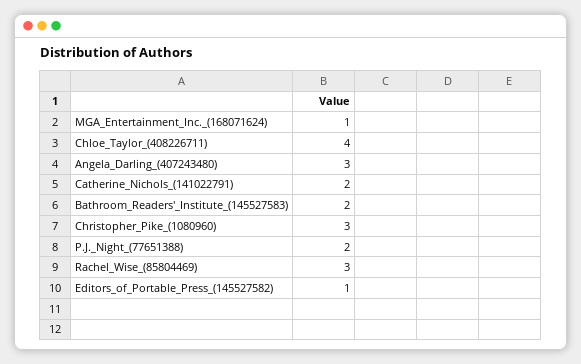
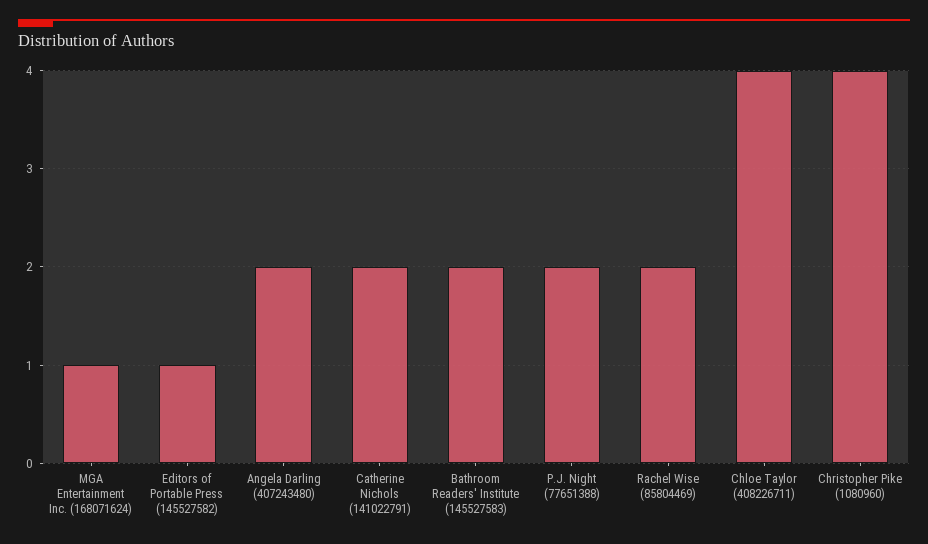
Angela_Darling_(407243480): 3 -> 2
Christopher_Pike_(1080960): 3 -> 4
Rachel_Wise_(85804469): 3 -> 2

